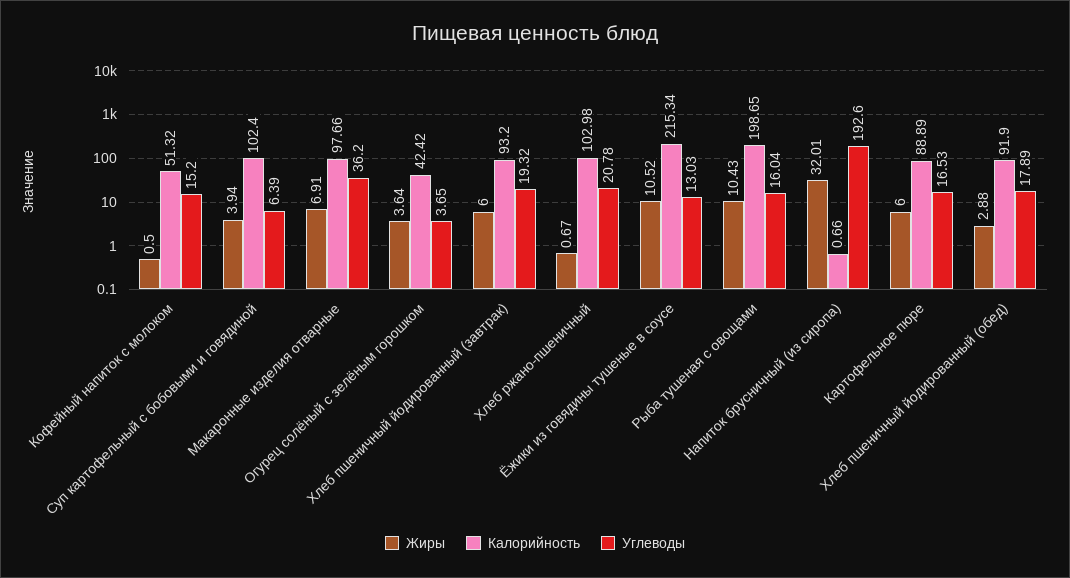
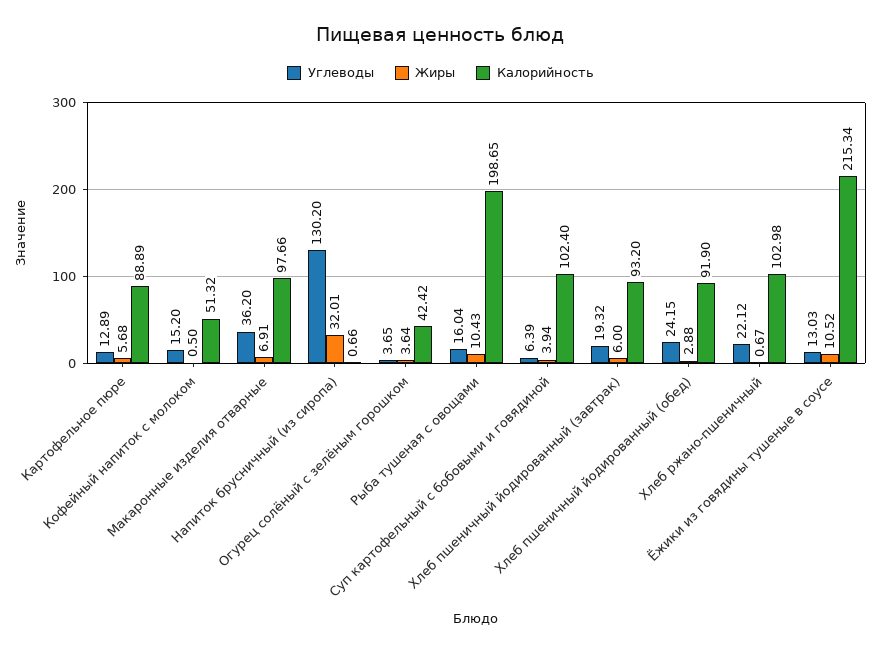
Углеводы, Хлеб ржано-пшеничный: 20.78 -> 22.12
Углеводы, Напиток брусничный (из сиропа): 192.6 -> 130.2
Жиры, Картофельное пюре: 6 -> 5.68
Углеводы, Картофельное пюре: 16.53 -> 12.89
Углеводы, Хлеб пшеничный йодированный (обед): 17.89 -> 24.15

